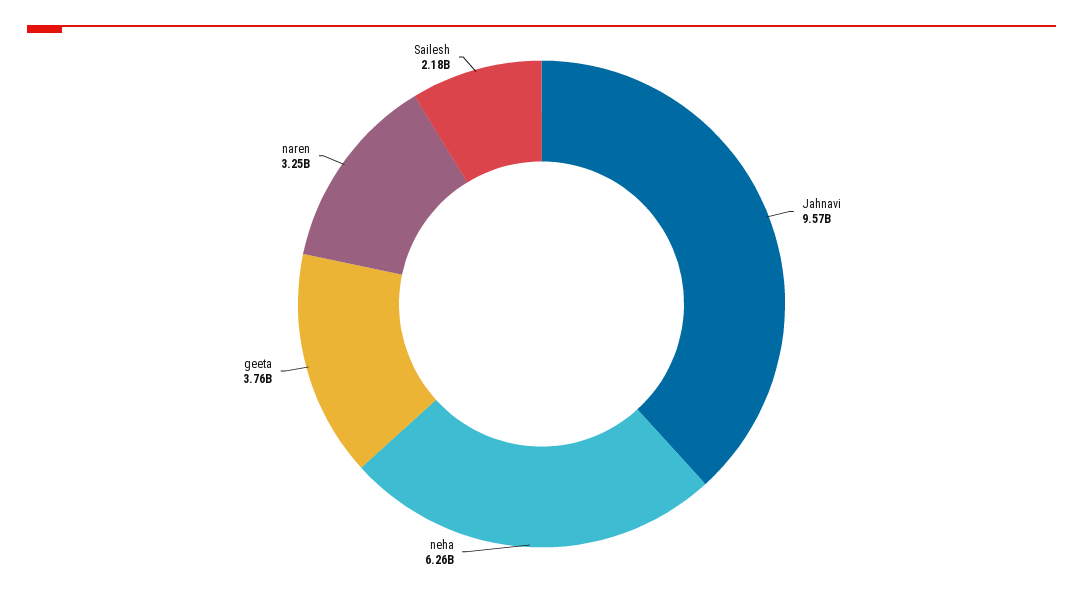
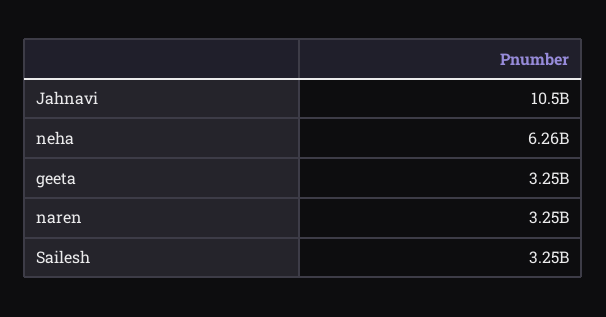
Jahnavi: 9570000000 -> 10500000000
geeta: 3760000000 -> 3250000000
Sailesh: 2180000000 -> 3250000000

